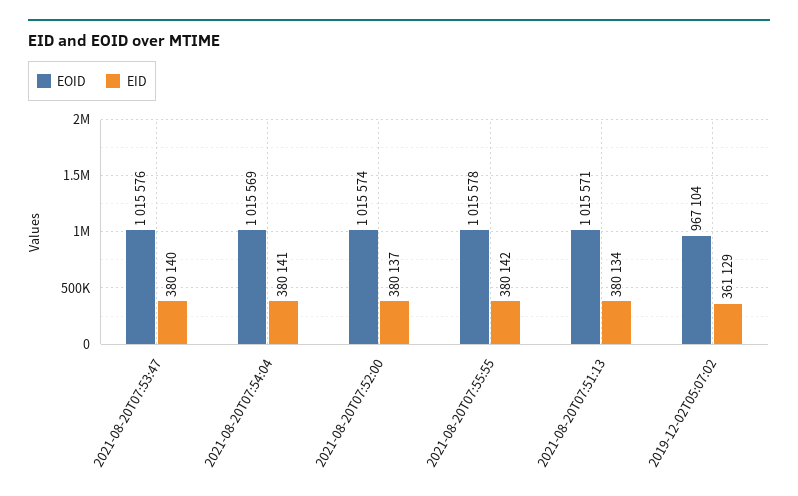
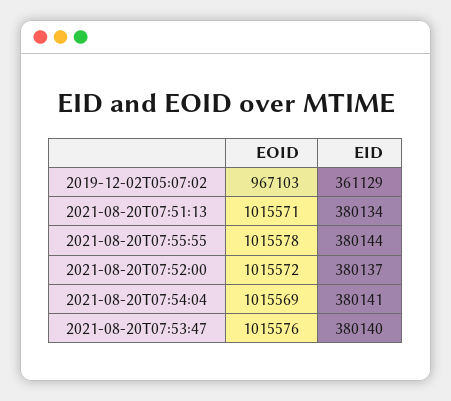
EOID, 2021-08-20T07:52:00: 1015574 -> 1015572
EID, 2021-08-20T07:55:55: 380142 -> 380144
EOID, 2019-12-02T05:07:02: 967104 -> 967103

